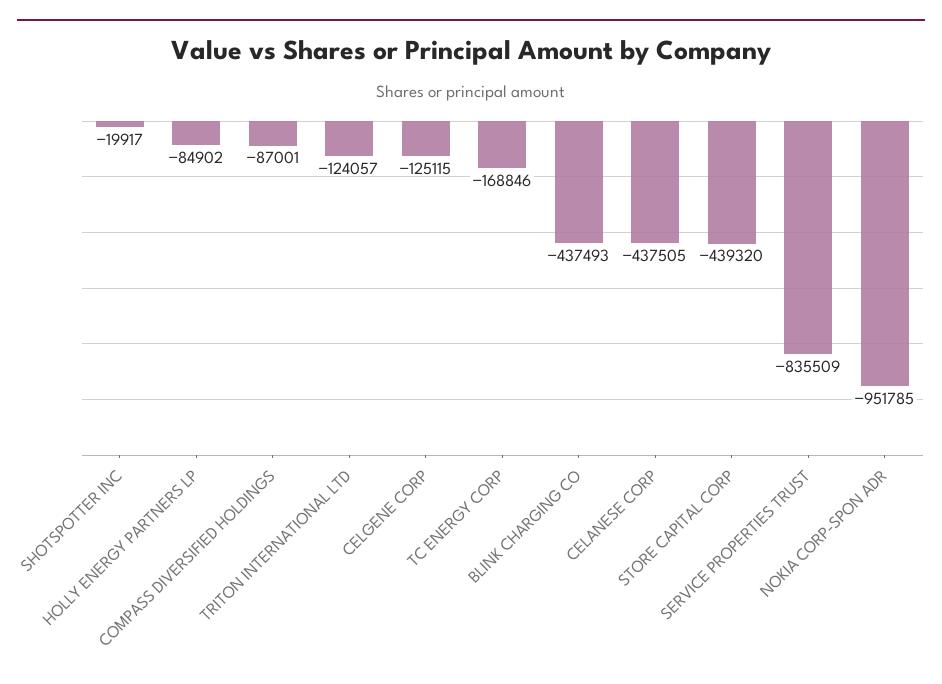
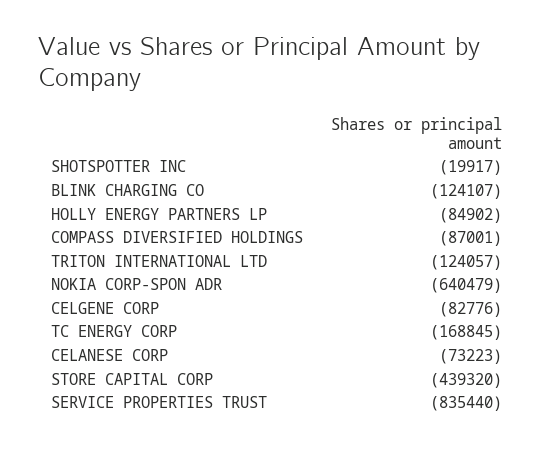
CELGENE CORP: -125115 -> -82776
TC ENERGY CORP: -168846 -> -168845
BLINK CHARGING CO: -437493 -> -124107
CELANESE CORP: -437505 -> -73223
SERVICE PROPERTIES TRUST: -835509 -> -835440
NOKIA CORP-SPON ADR: -951785 -> -640479

